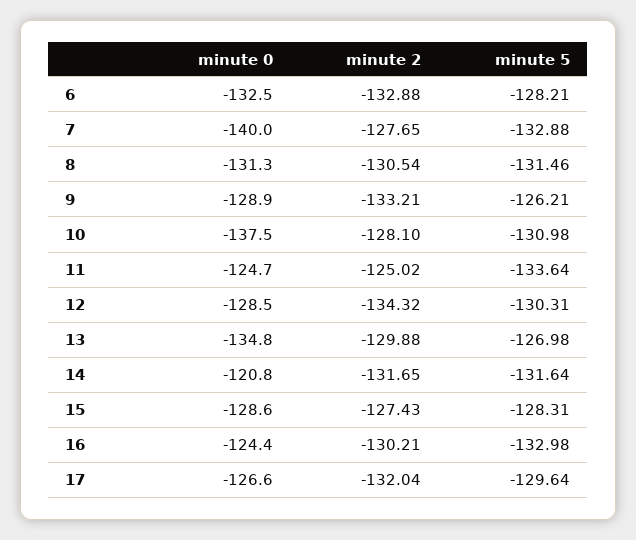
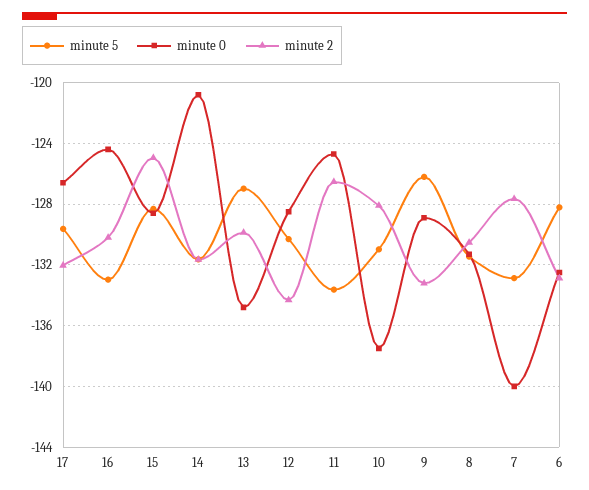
minute 2, 11: -125.02 -> -126.5
minute 2, 15: -127.43 -> -125

